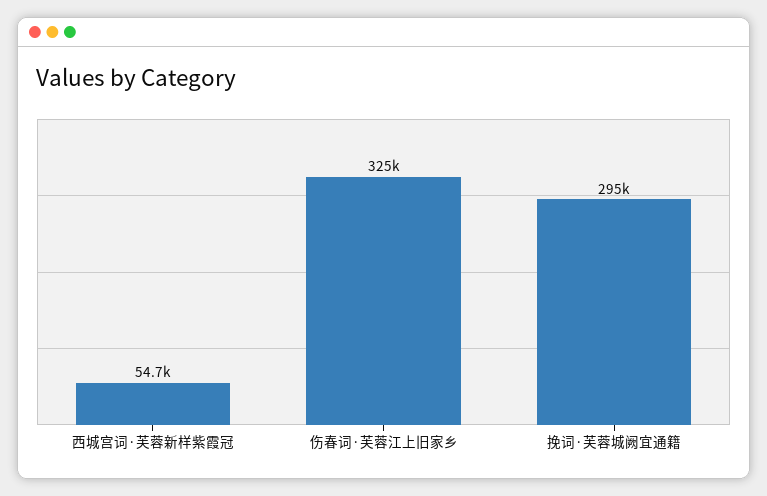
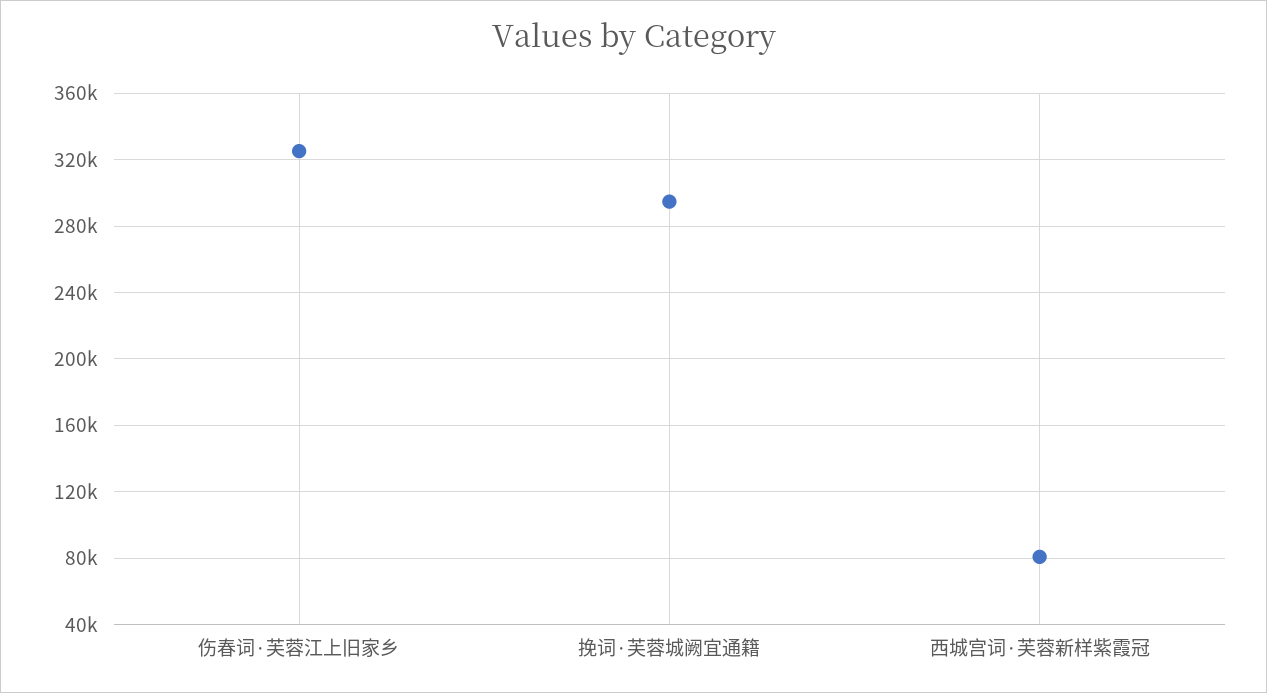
西城宫词·芙蓉新样紫霞冠: 54700 -> 80000

